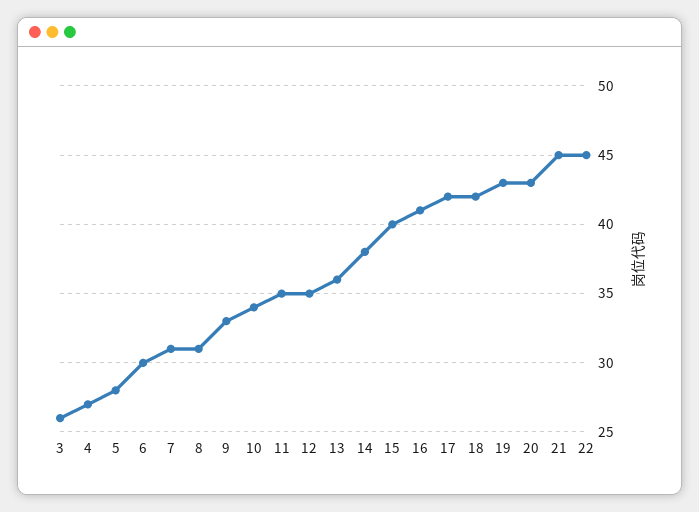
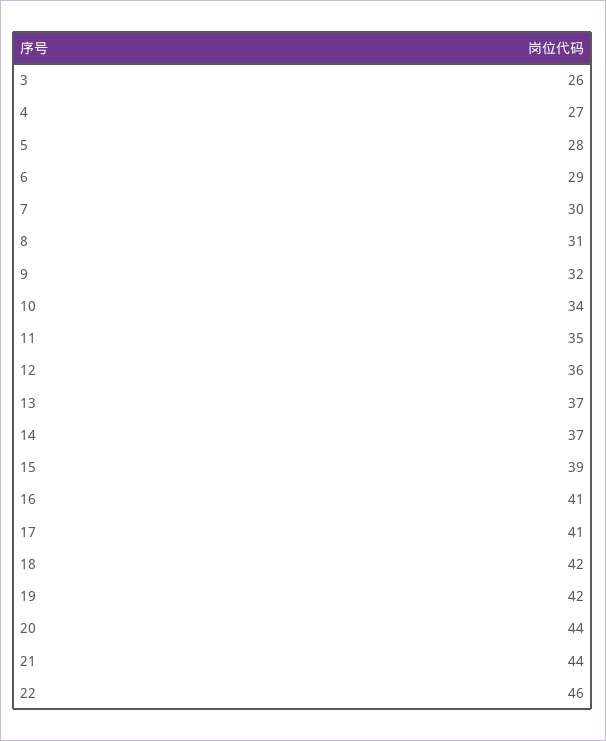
6: 30 -> 29
7: 31 -> 30
9: 33 -> 32
12: 35 -> 36
13: 36 -> 37
14: 38 -> 37
15: 40 -> 39
17: 42 -> 41
19: 43 -> 42
20: 43 -> 44
21: 45 -> 44
22: 45 -> 46

